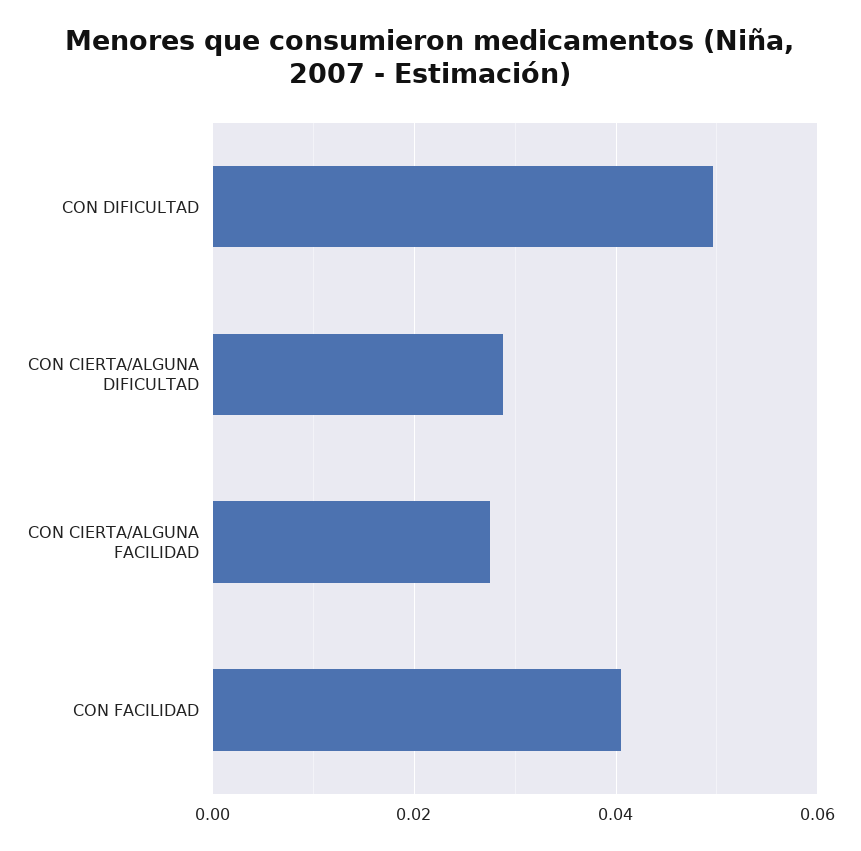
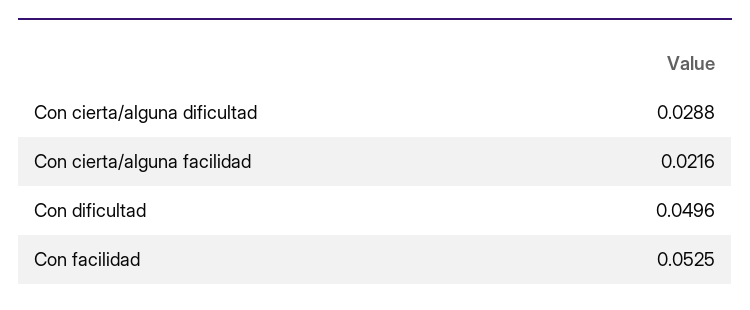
CON CIERTA/ALGUNA FACILIDAD: 0.028 -> 0.0216
CON FACILIDAD: 0.04 -> 0.0525

